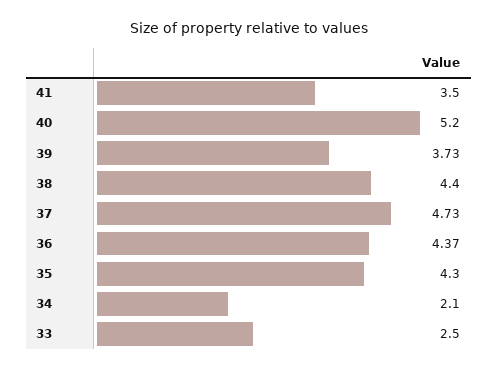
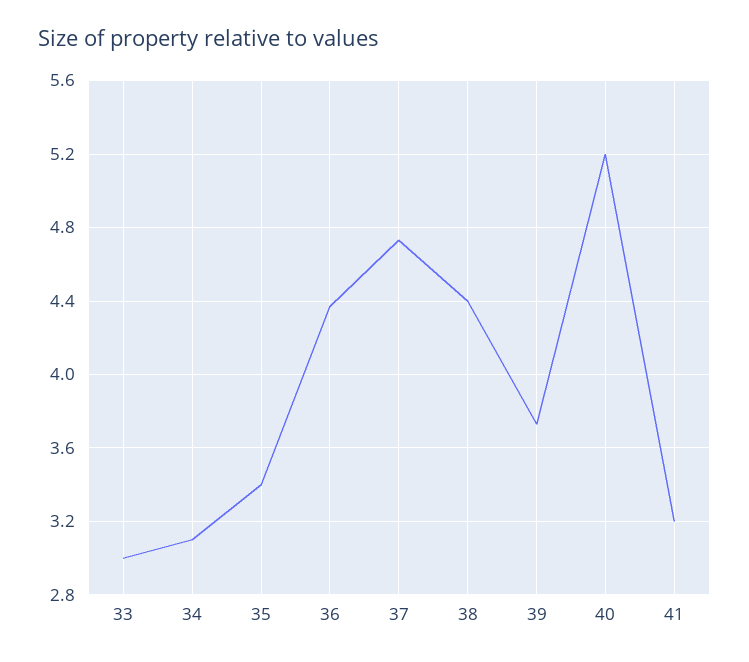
41: 3.5 -> 3.2
35: 4.3 -> 3.4
34: 2.1 -> 3.1
33: 2.5 -> 3

